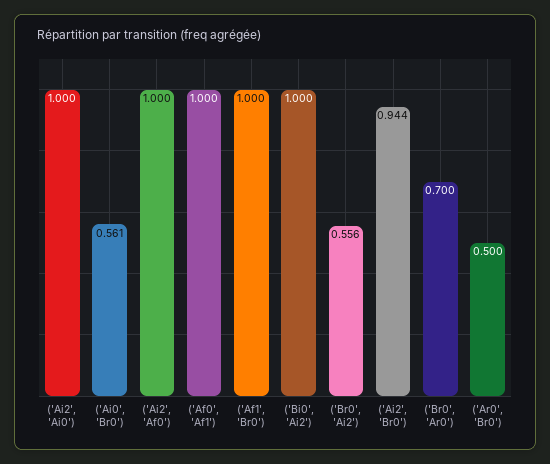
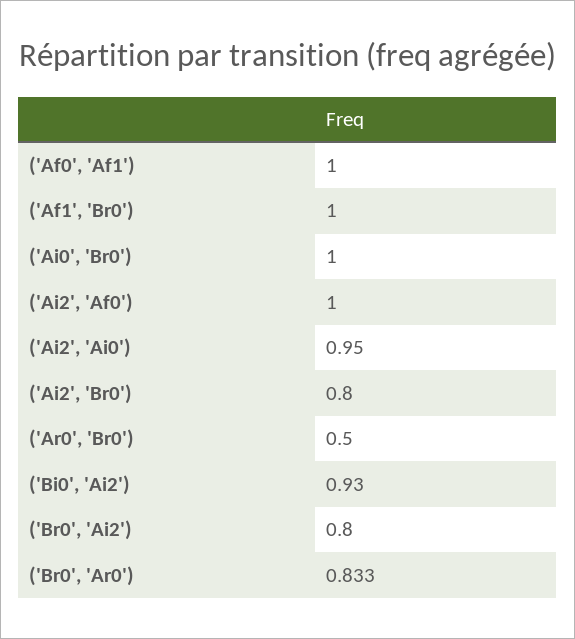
('Ai2', 'Ai0'): 1 -> 0.95
('Ai0', 'Br0'): 0.561 -> 1
('Bi0', 'Ai2'): 1 -> 0.93
('Br0', 'Ai2'): 0.556 -> 0.8
('Ai2', 'Br0'): 0.944 -> 0.8
('Br0', 'Ar0'): 0.7 -> 0.833

